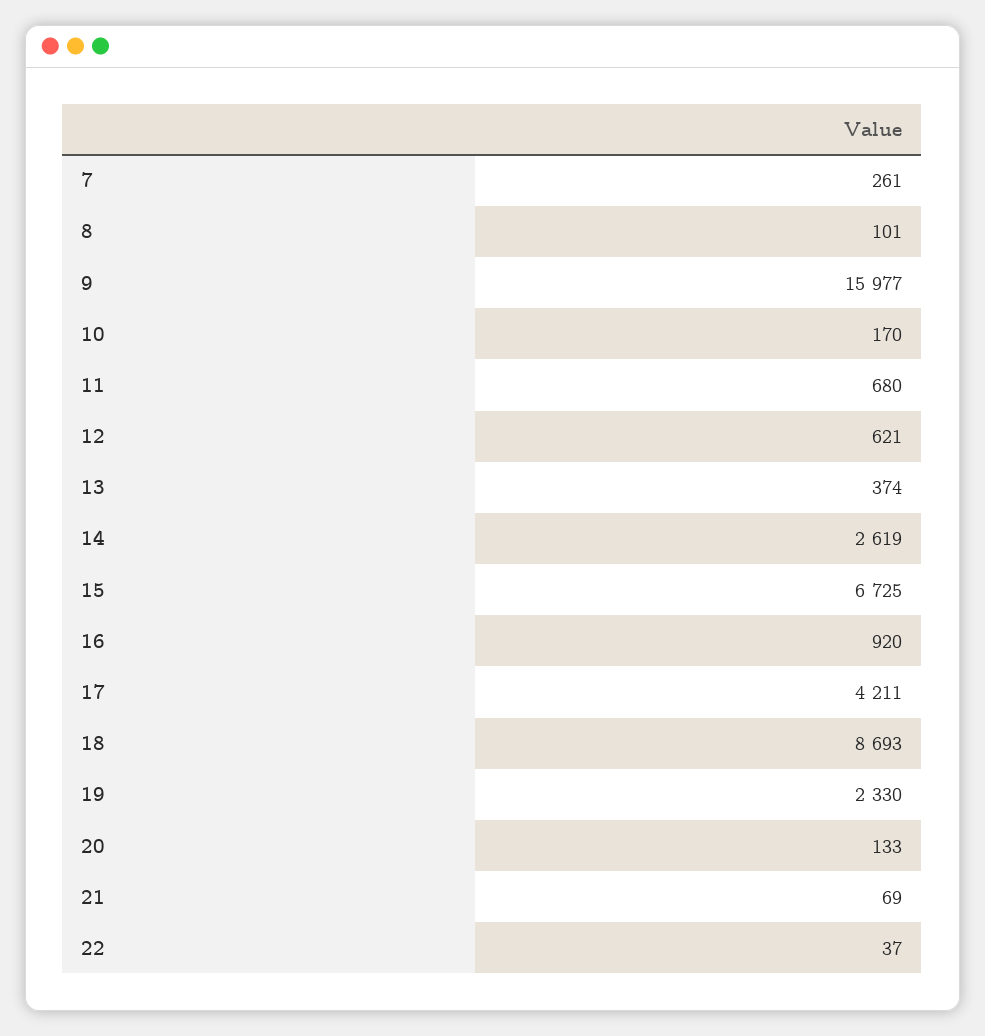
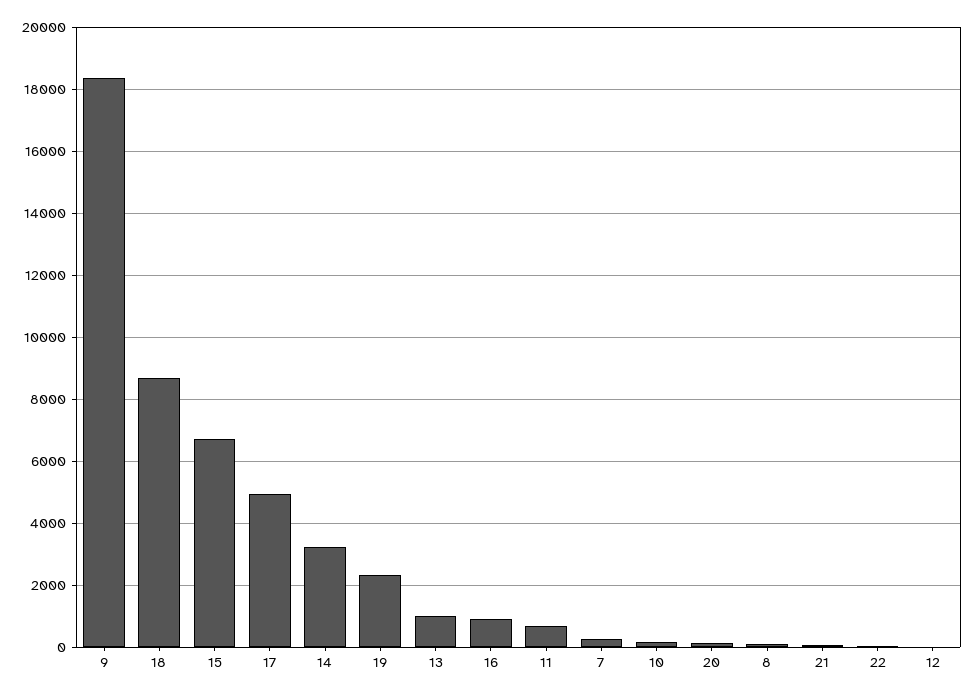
9: 15977 -> 18400
12: 621 -> 0
13: 374 -> 1000
14: 2619 -> 3200
17: 4211 -> 5000

